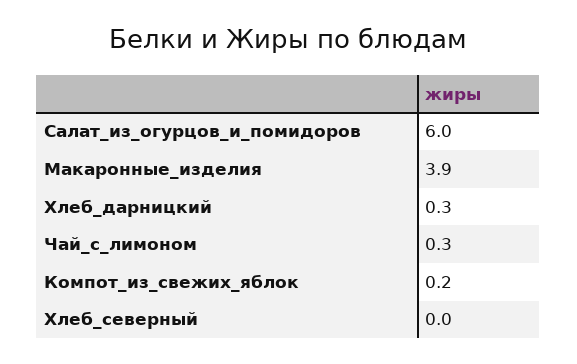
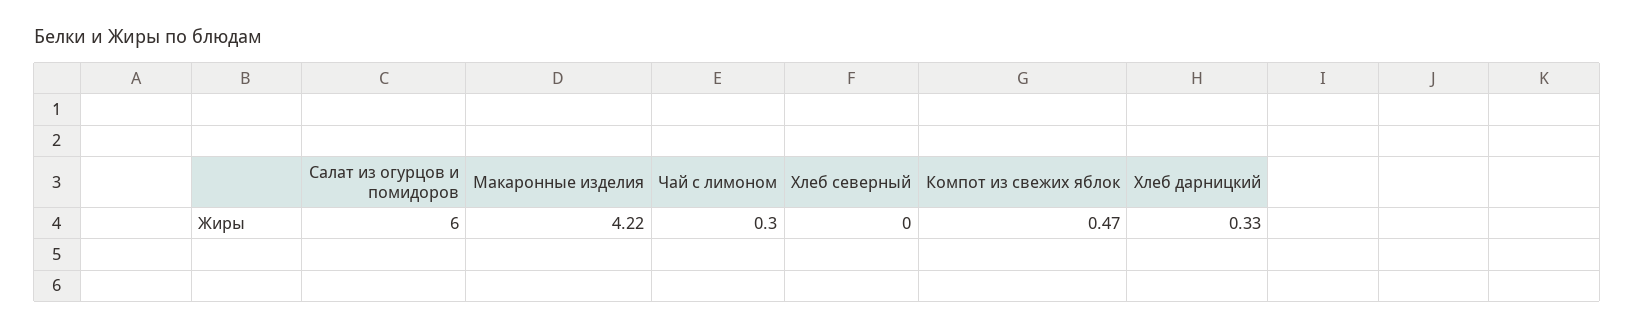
Макаронные_изделия: 3.9 -> 4.22
Компот_из_свежих_яблок: 0.2 -> 0.47

